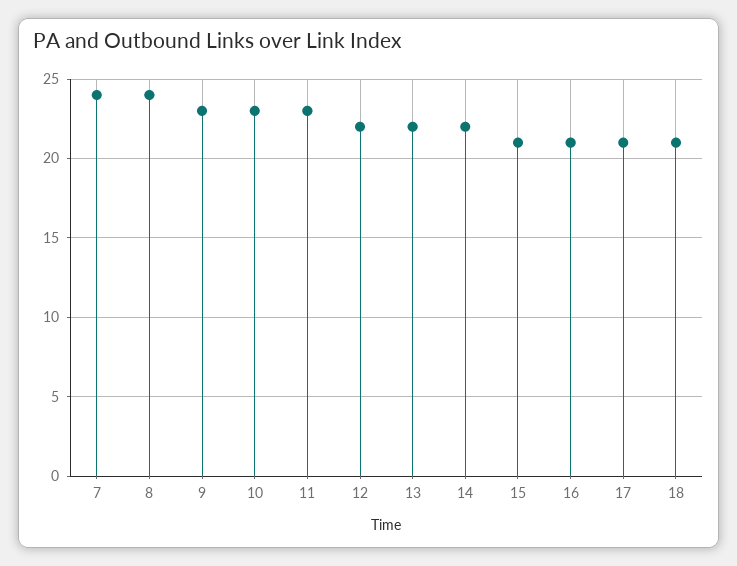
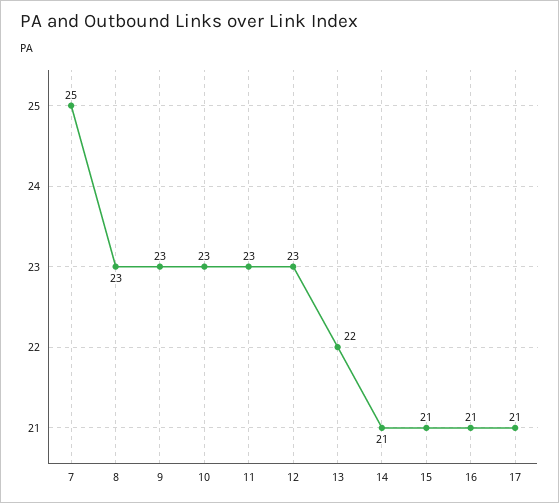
7: 24 -> 25
8: 24 -> 23
12: 22 -> 23
14: 22 -> 21
18: 21 -> none

